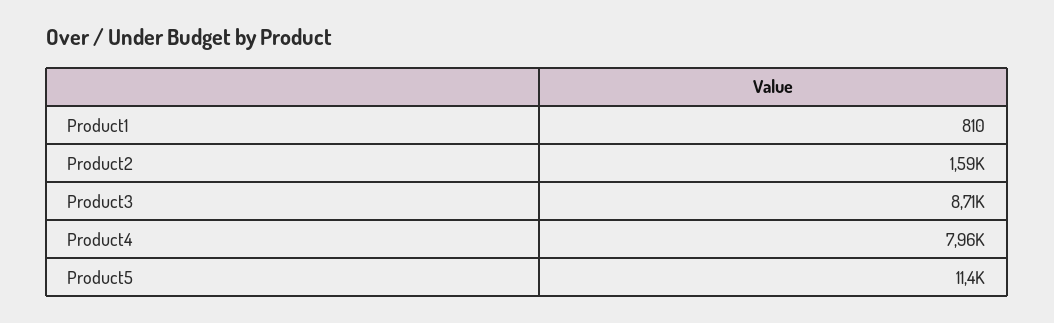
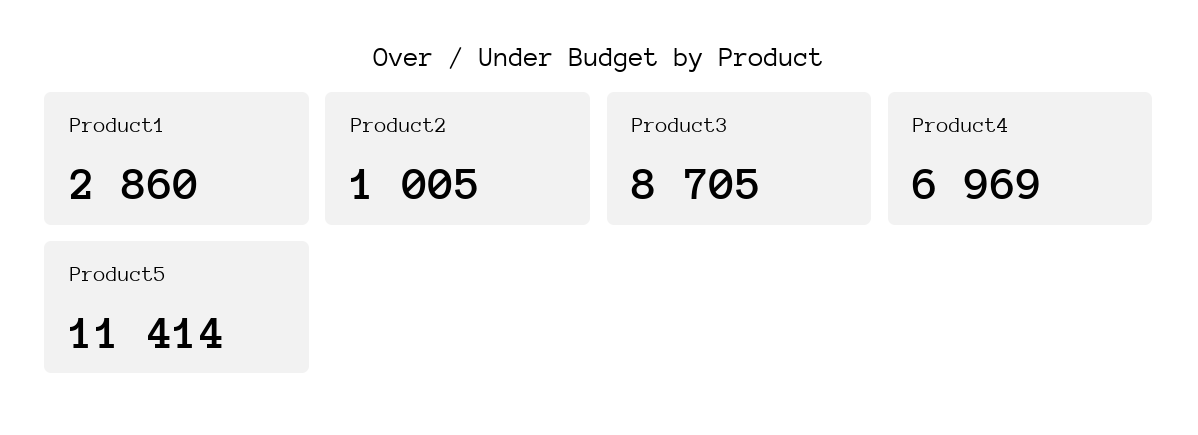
Product1: 810 -> 2860
Product2: 1590 -> 1005
Product4: 7960 -> 6969

